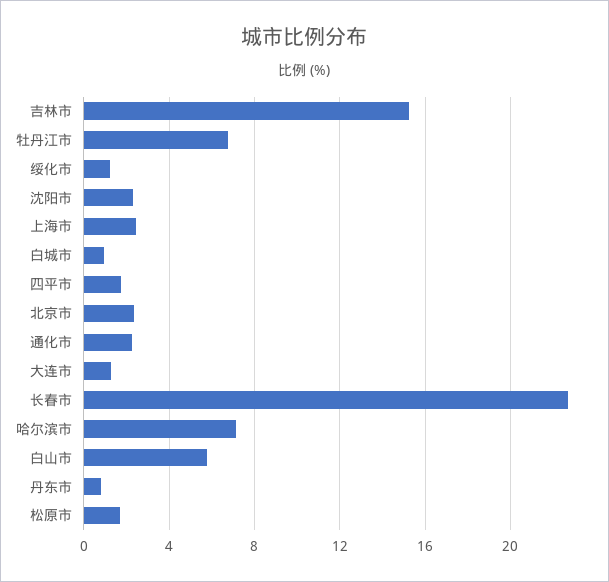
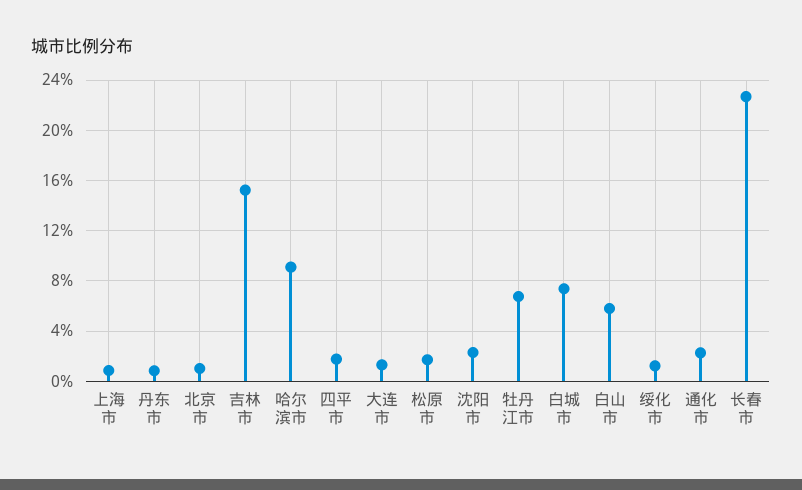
上海市: 2.5 -> 1
白城市: 1 -> 7.5
北京市: 2.5 -> 1
哈尔滨市: 7 -> 9

